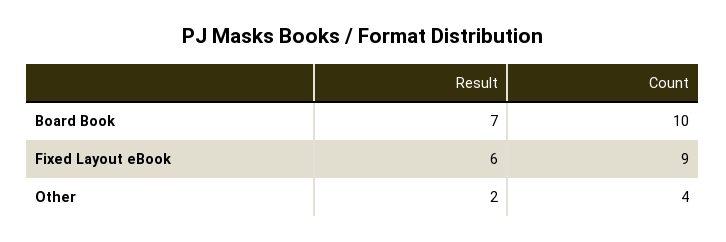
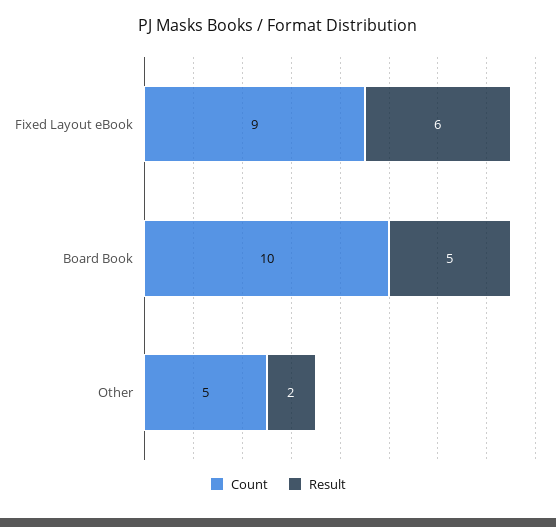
Result, Board Book: 7 -> 5
Count, Other: 4 -> 5

